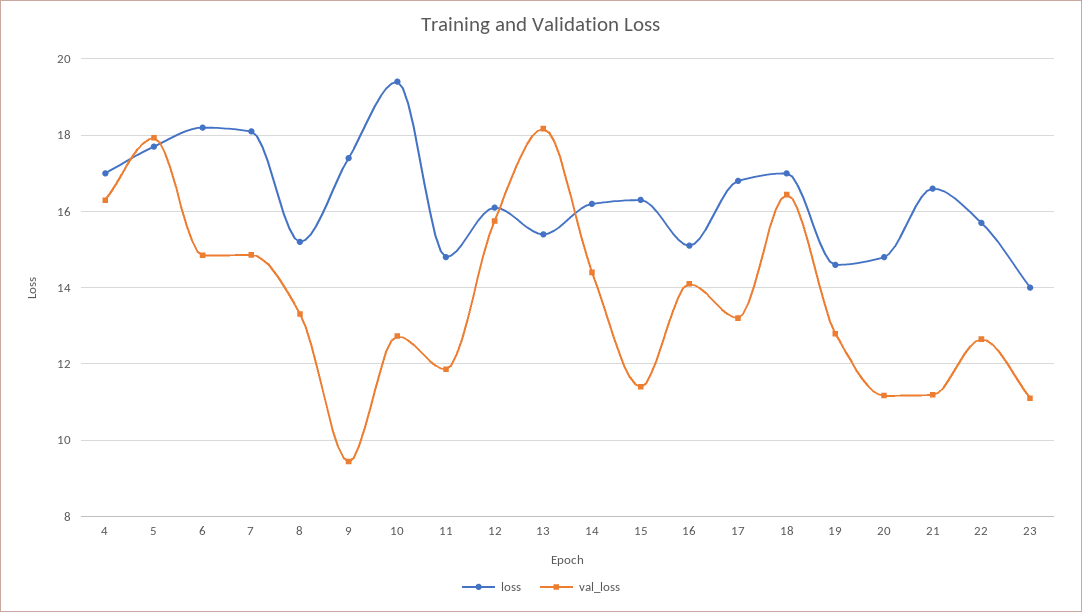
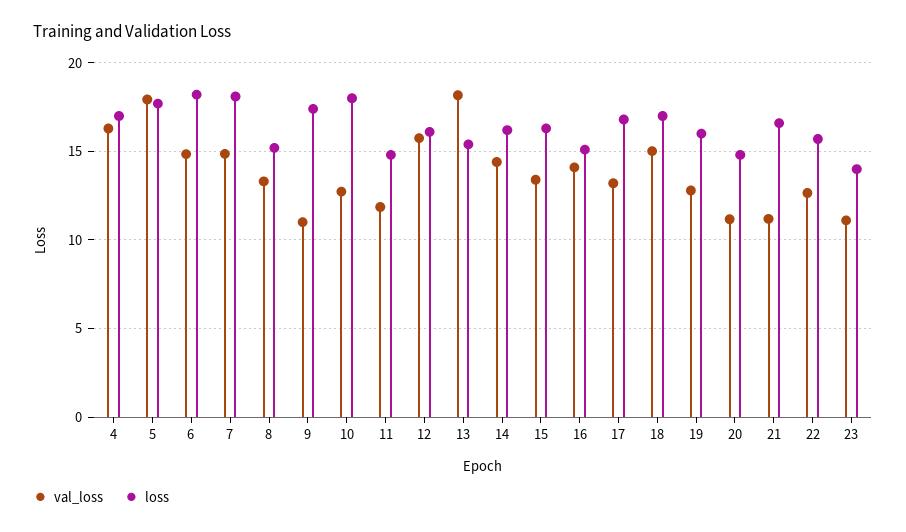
val_loss, 9: 9.4 -> 11
loss, 10: 19.4 -> 18
val_loss, 15: 11.4 -> 13.5
val_loss, 18: 16.4 -> 15
loss, 19: 14.6 -> 16

